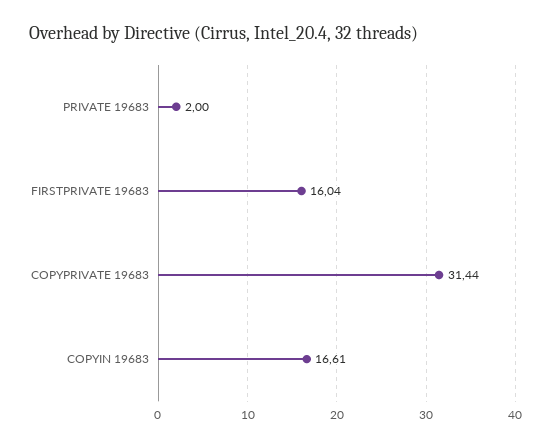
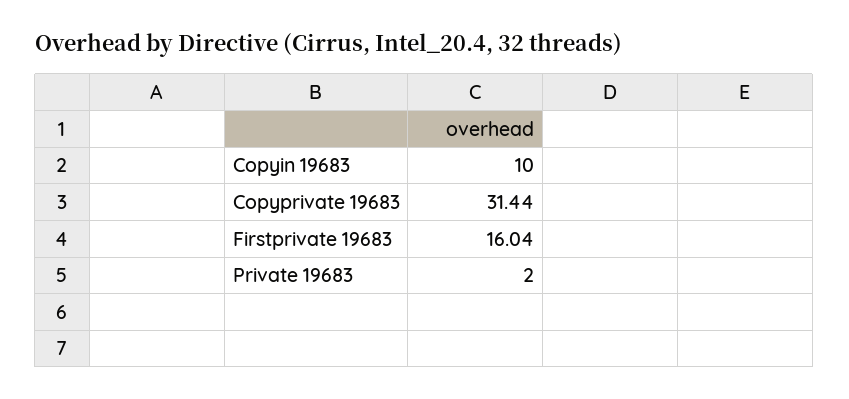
COPYIN 19683: 16.61 -> 10

